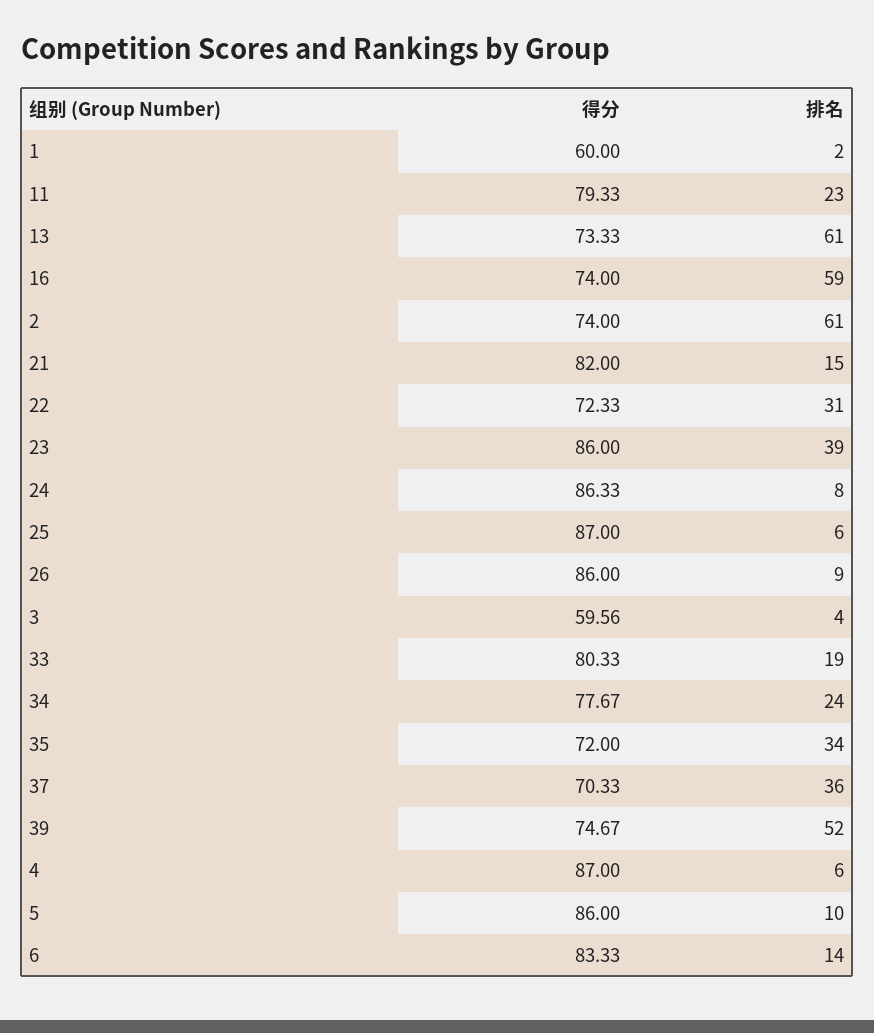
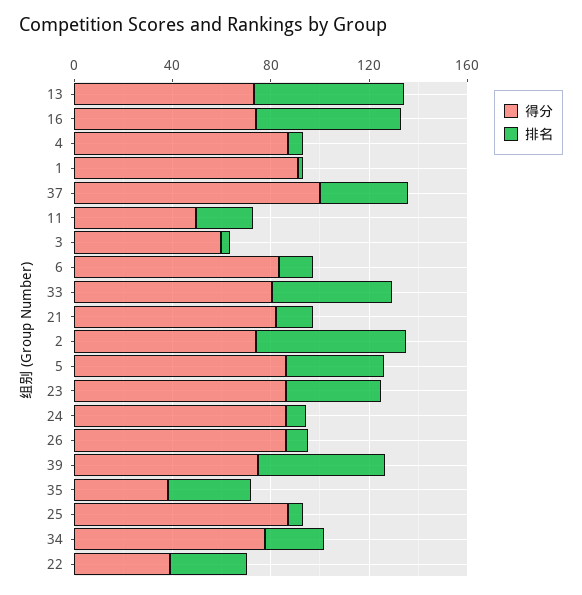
得分, 1: 60 -> 90
得分, 11: 79.33 -> 50
得分, 22: 72.33 -> 40
排名, 33: 19 -> 50
得分, 35: 72 -> 40
得分, 37: 70.33 -> 100
排名, 5: 10 -> 40

